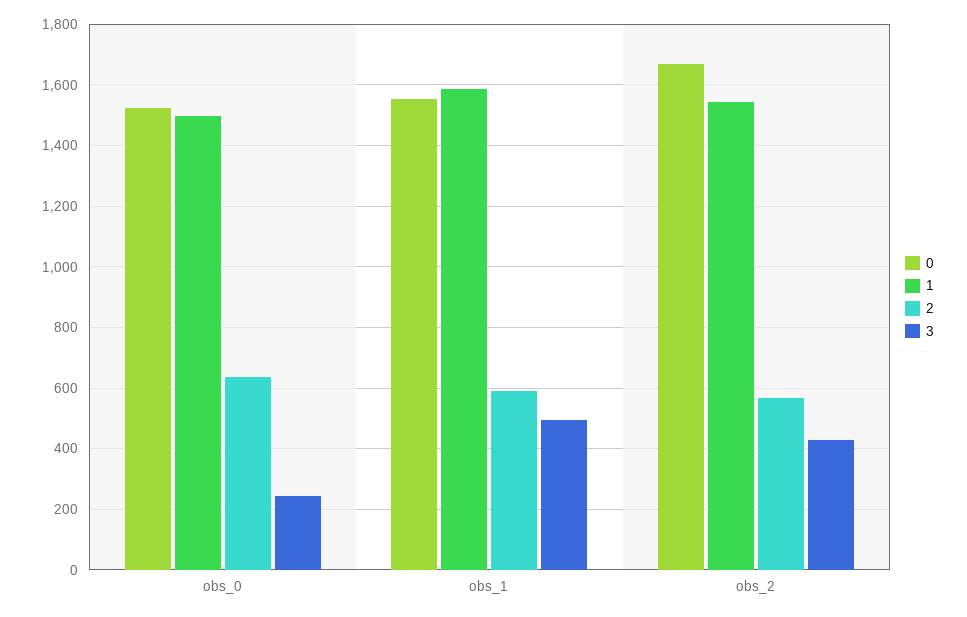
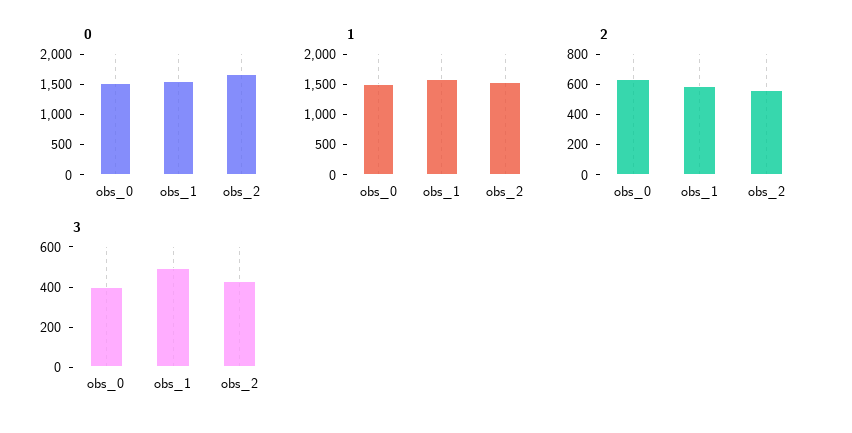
3, obs_0: 240 -> 400

